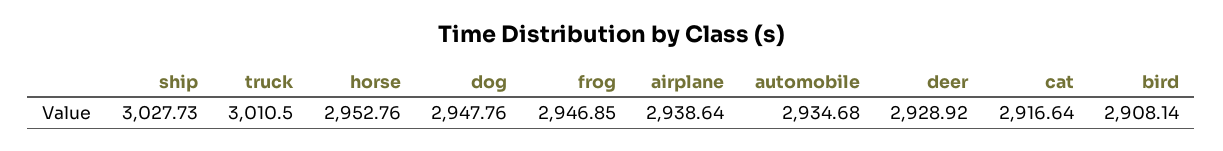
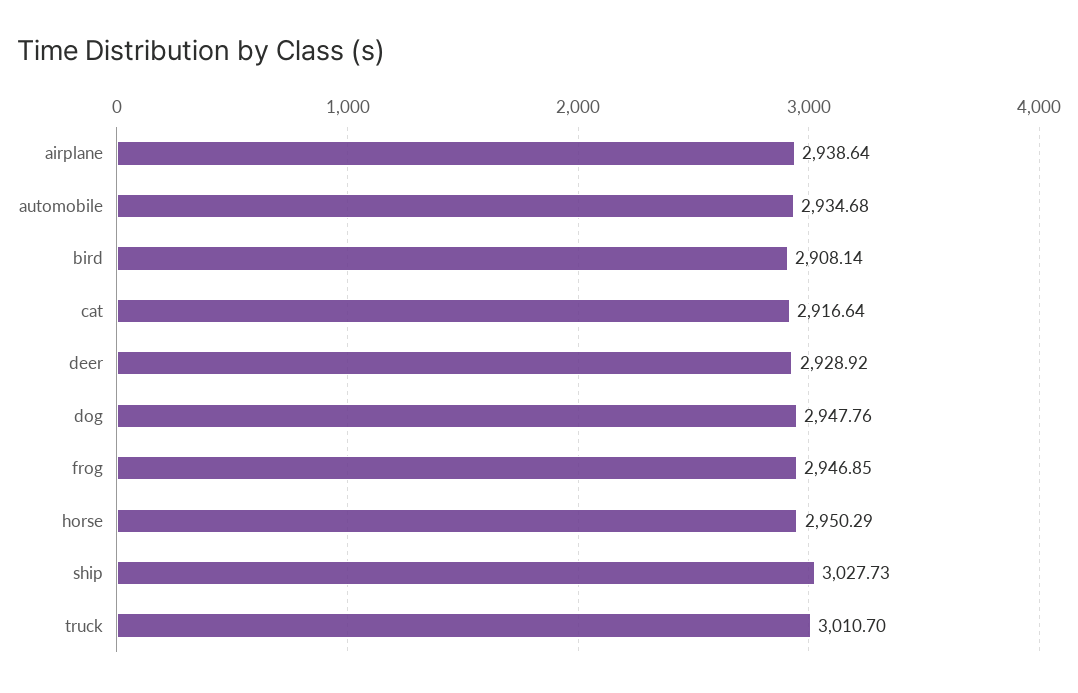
truck: 3010.5 -> 3010.7
horse: 2952.76 -> 2950.29

